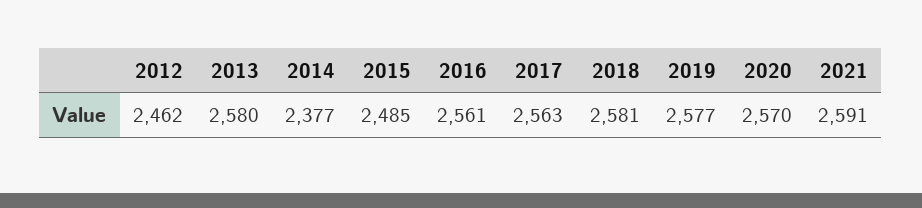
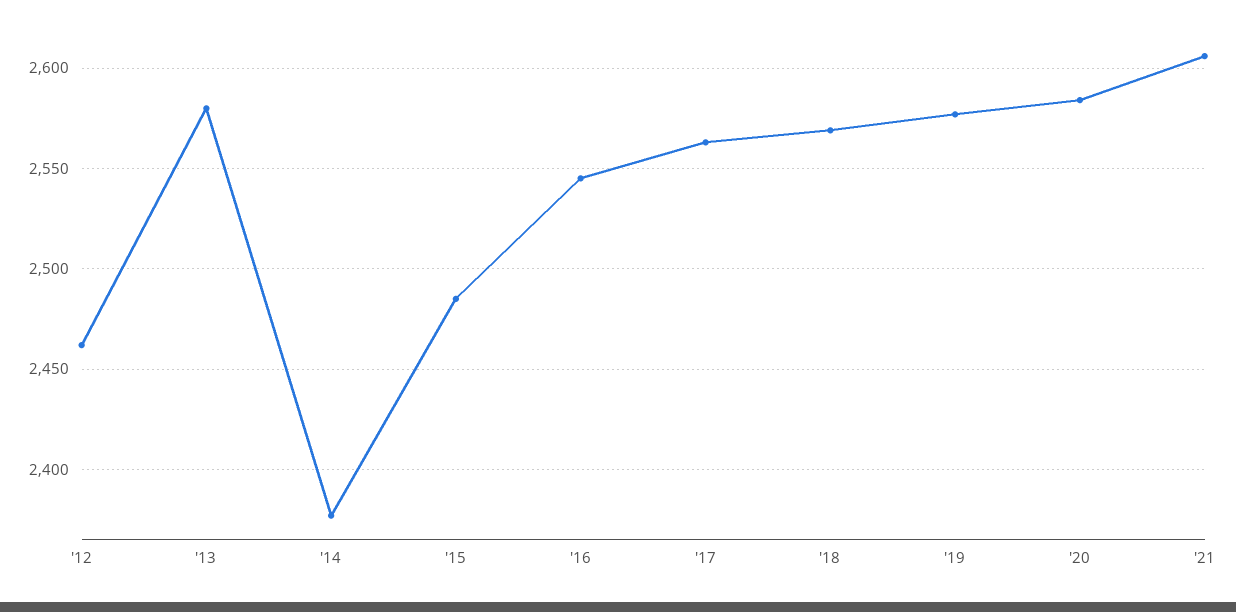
2016: 2561 -> 2545
2018: 2581 -> 2570
2020: 2570 -> 2585
2021: 2591 -> 2605

